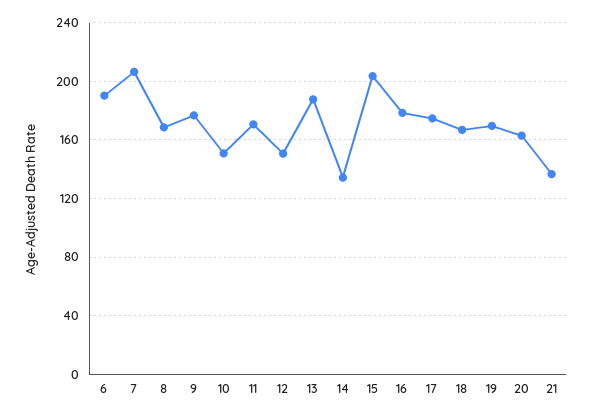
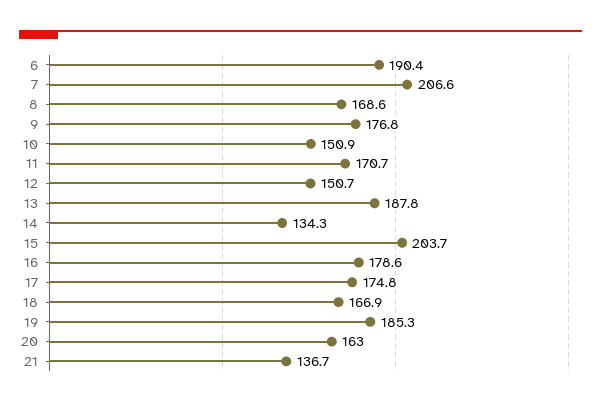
19: 170 -> 185.3

